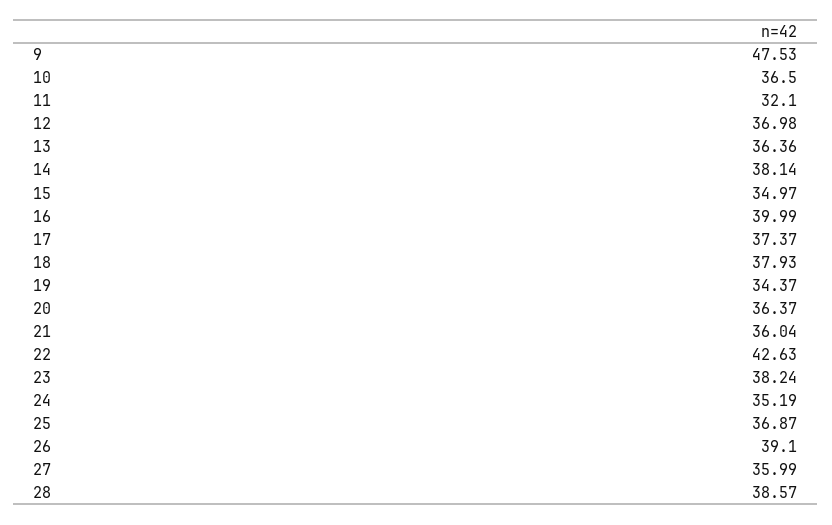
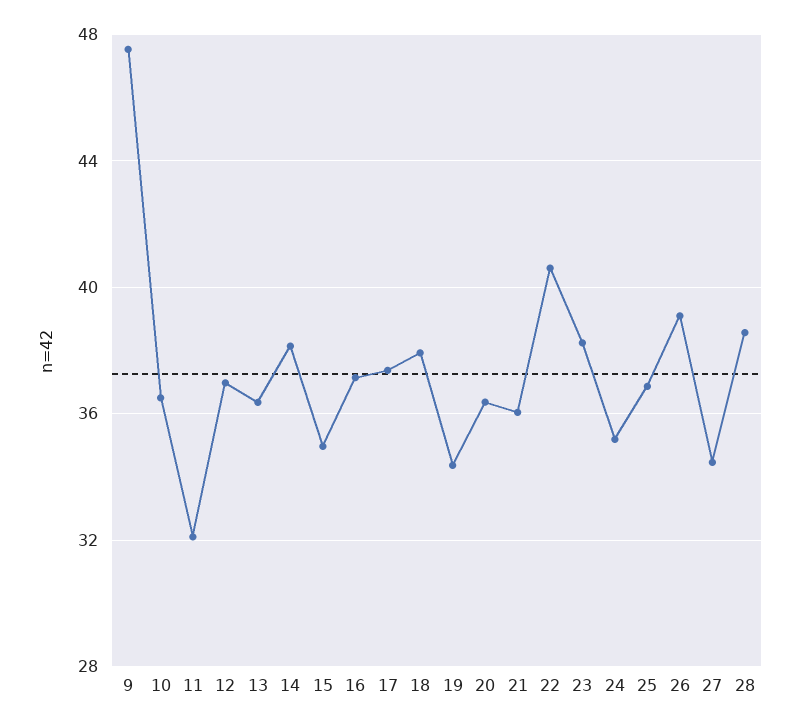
16: 39.99 -> 37
22: 42.63 -> 40.5
27: 35.99 -> 34.5

